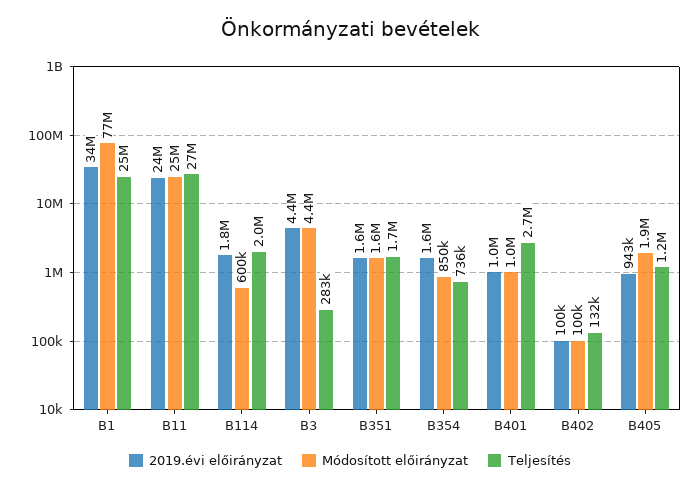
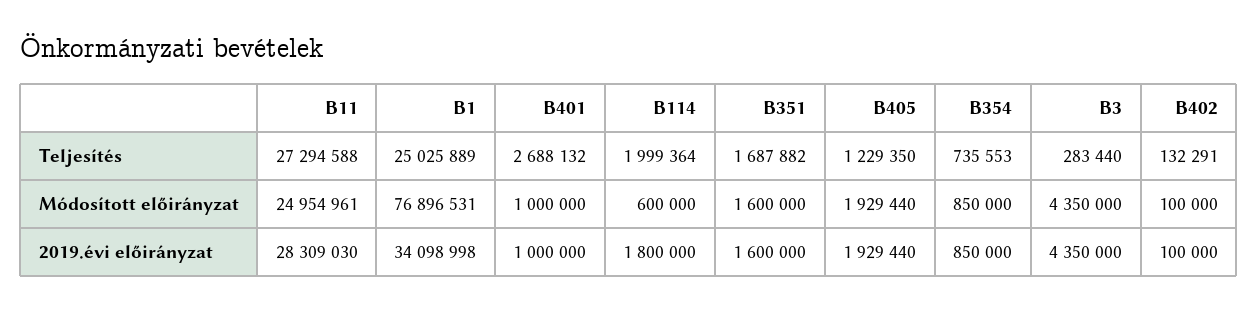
2019.évi előirányzat, B11: 24000000 -> 28309030
2019.évi előirányzat, B354: 1600000 -> 850000
2019.évi előirányzat, B405: 943000 -> 1929440

